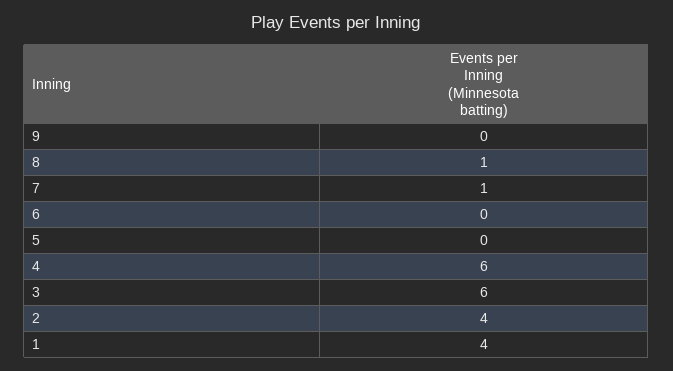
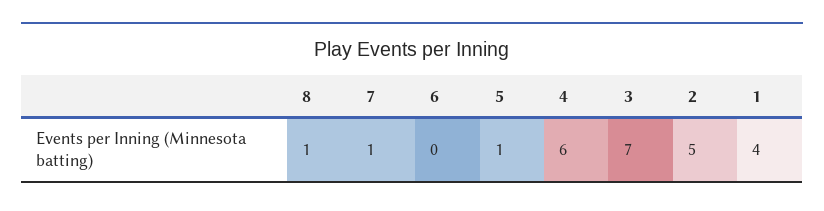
9: 0 -> none
5: 0 -> 1
3: 6 -> 7
2: 4 -> 5

